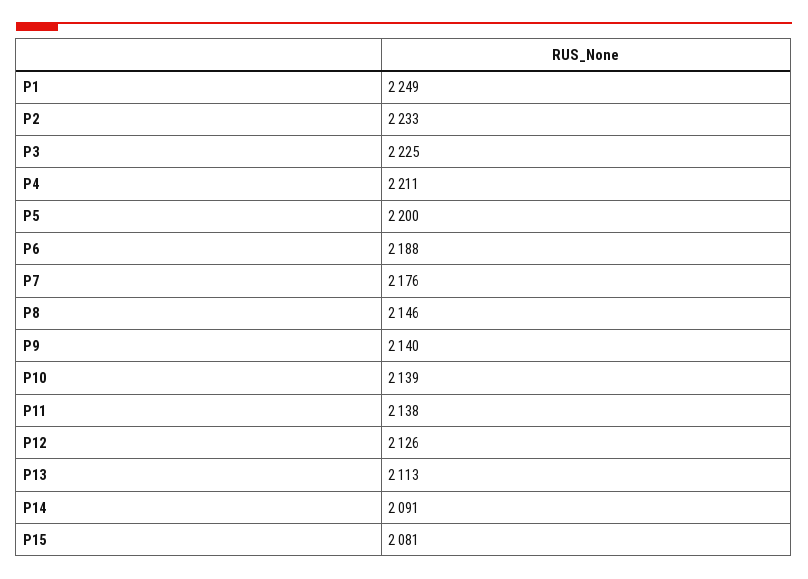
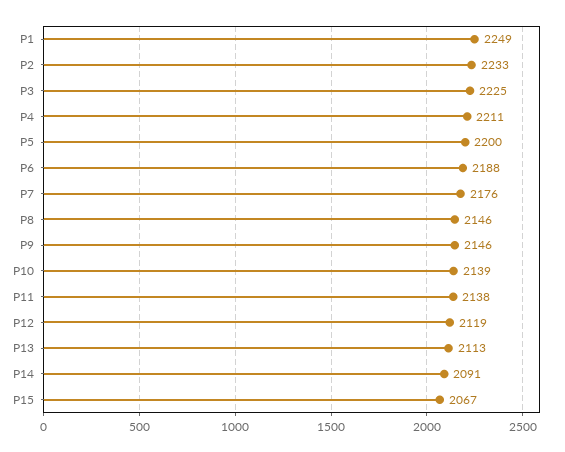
P9: 2140 -> 2146
P12: 2126 -> 2119
P15: 2081 -> 2067

